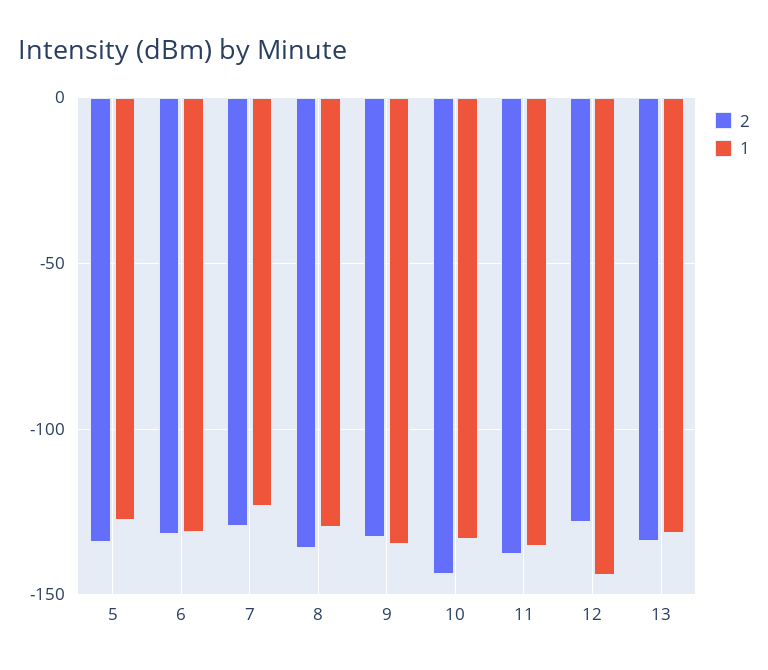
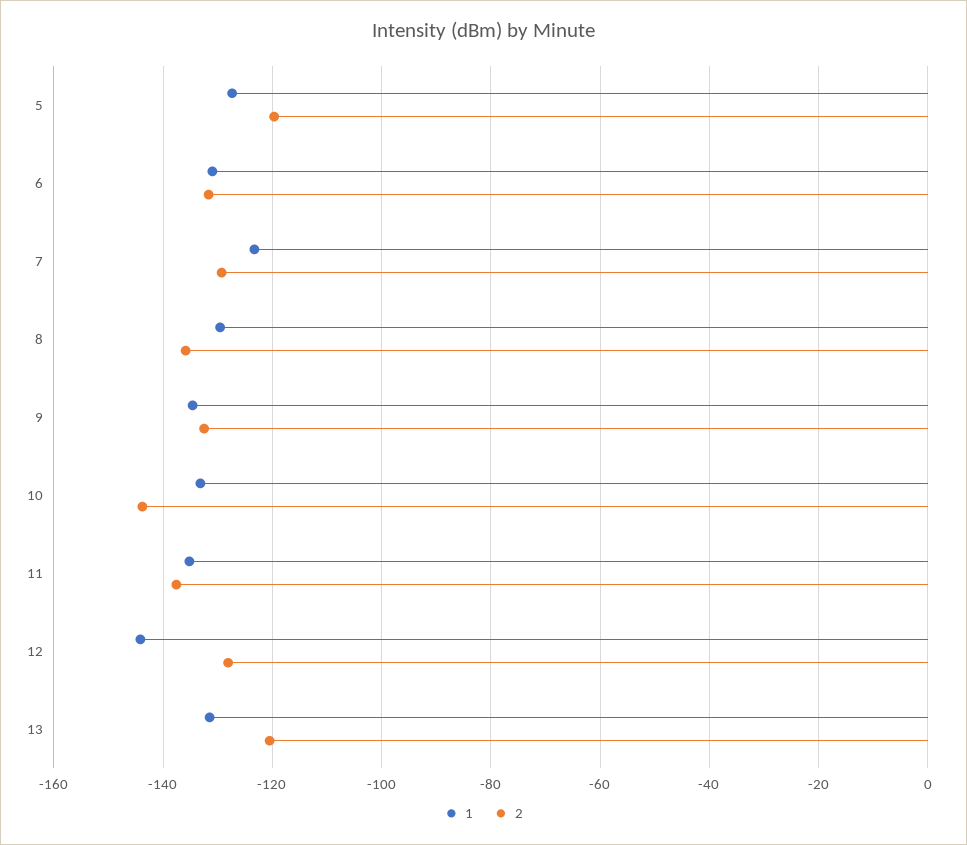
2, 5: -135 -> -120
2, 13: -135 -> -120

